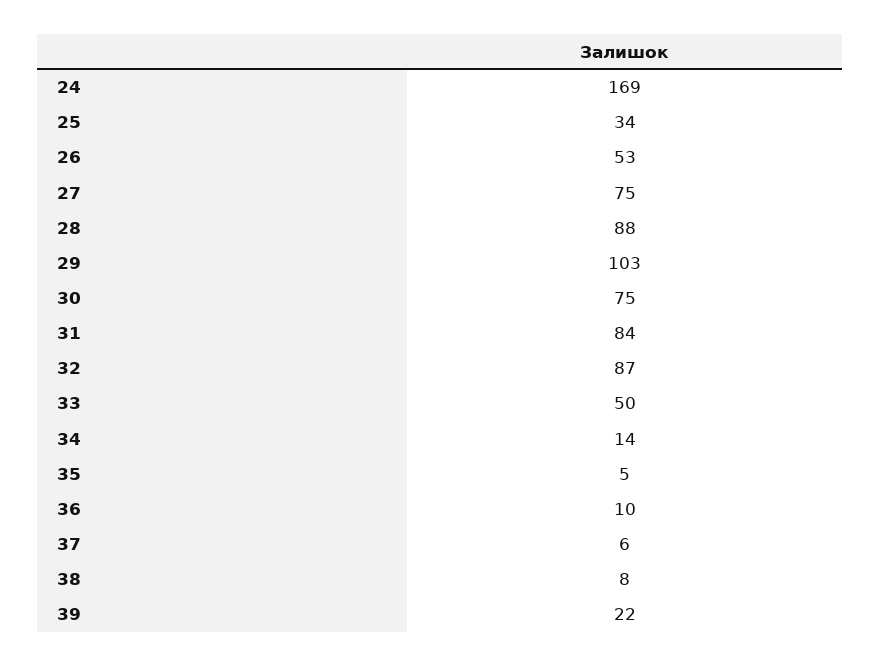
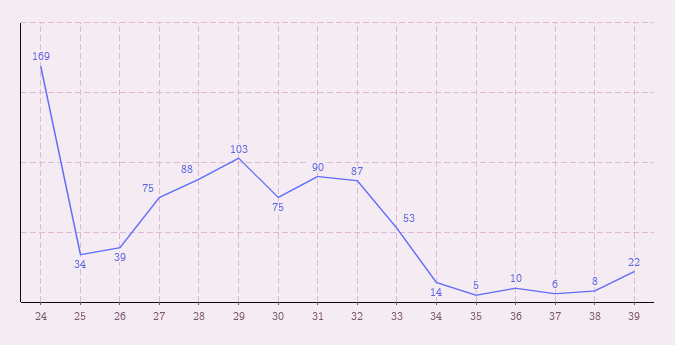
26: 53 -> 39
31: 84 -> 90
33: 50 -> 53

